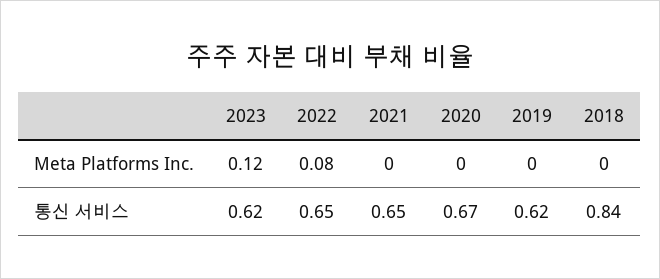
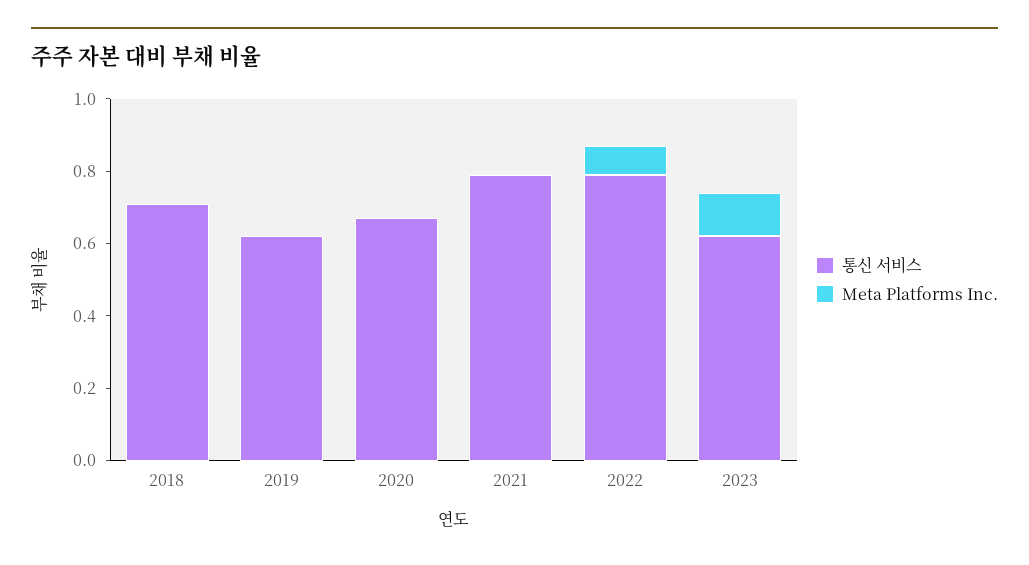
통신 서비스, 2022: 0.65 -> 0.8
통신 서비스, 2021: 0.65 -> 0.8
통신 서비스, 2018: 0.84 -> 0.7

